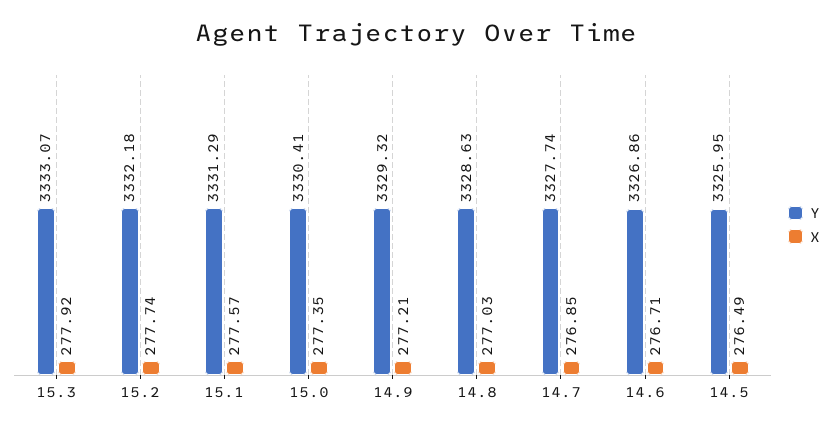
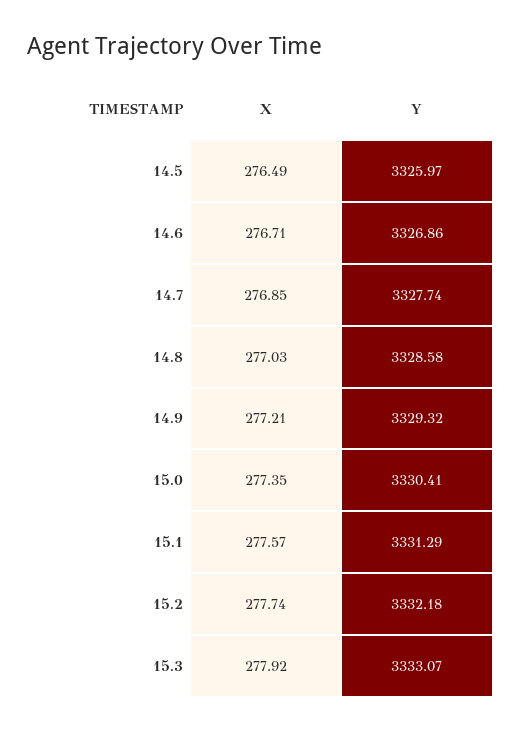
Y, 14.8: 3328.63 -> 3328.58
Y, 14.5: 3325.95 -> 3325.97

